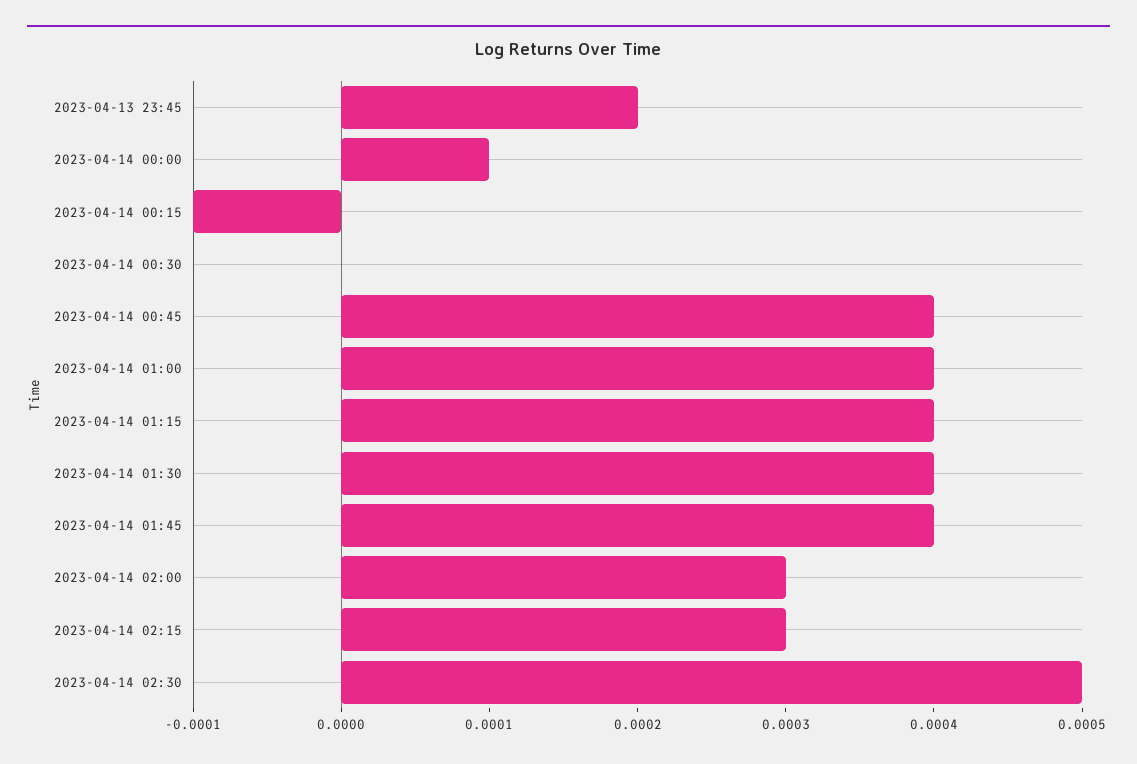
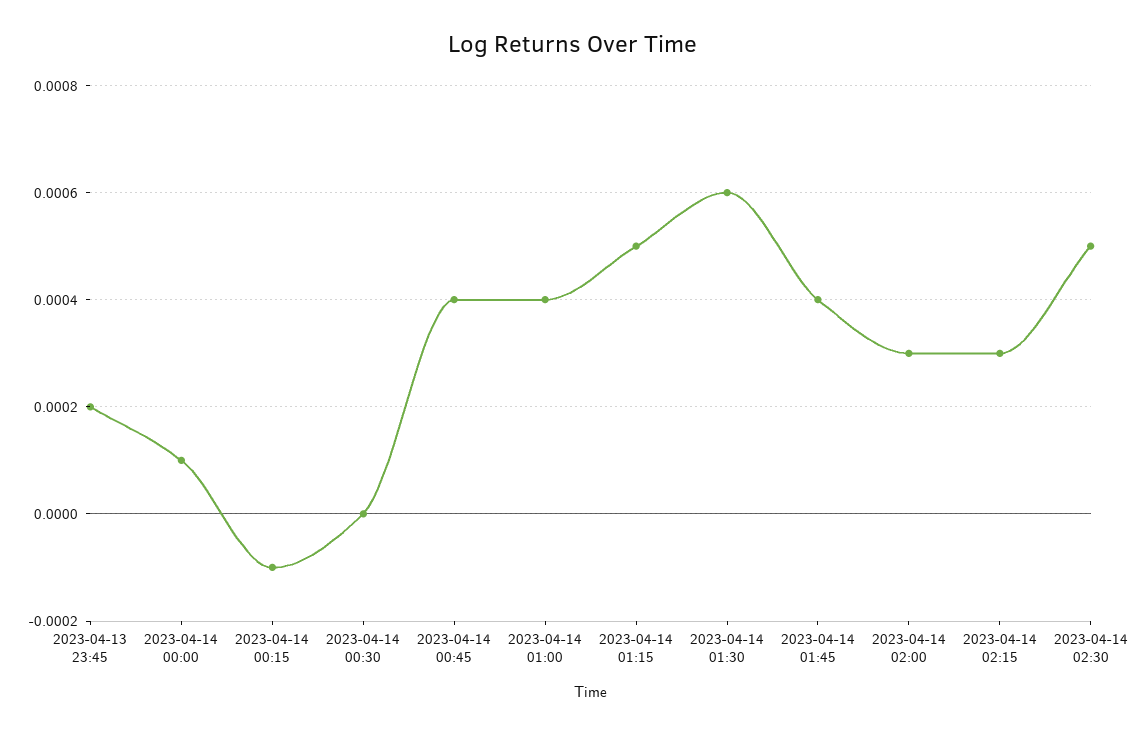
2023-04-14 01:15: 0.0004 -> 0.0005
2023-04-14 01:30: 0.0004 -> 0.0006

